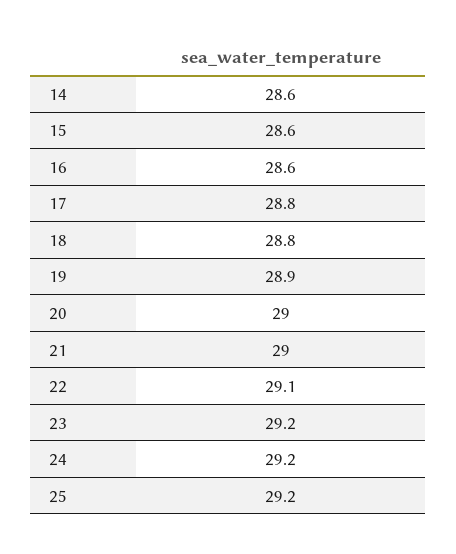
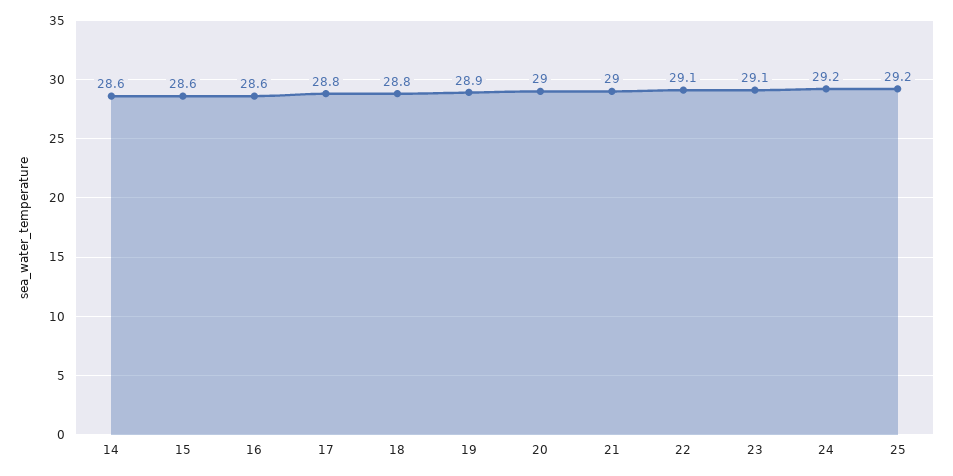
23: 29.2 -> 29.1

